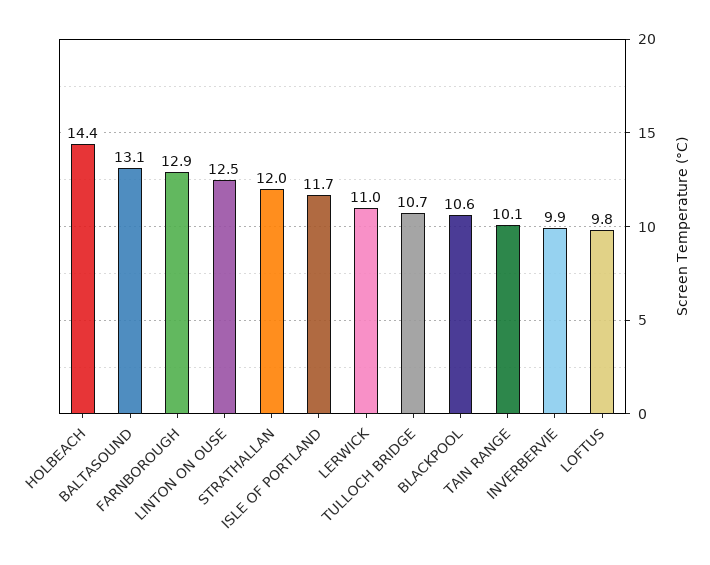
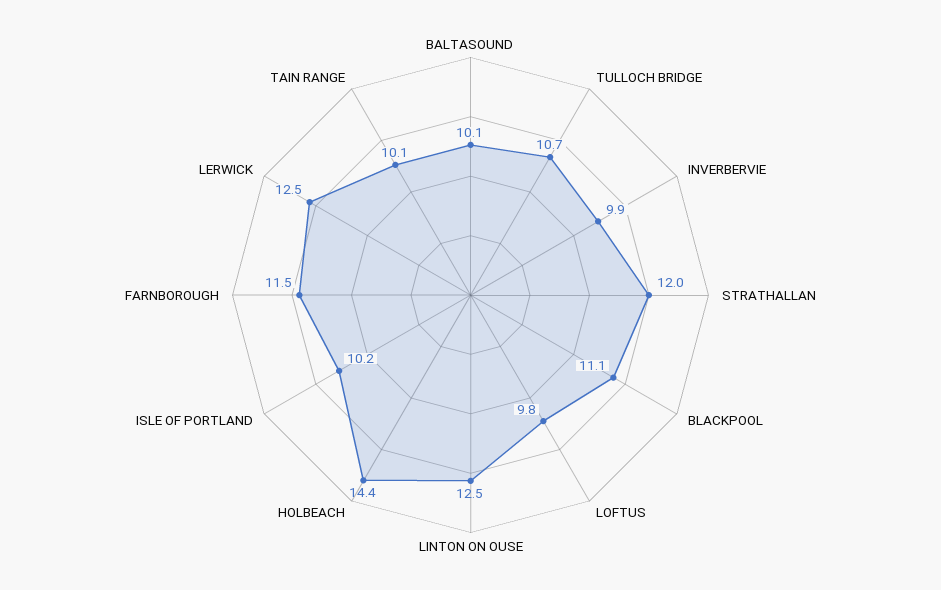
BALTASOUND: 13.1 -> 10.1
FARNBOROUGH: 12.9 -> 11.5
ISLE OF PORTLAND: 11.7 -> 10.2
LERWICK: 11 -> 12.5
BLACKPOOL: 10.6 -> 11.1

